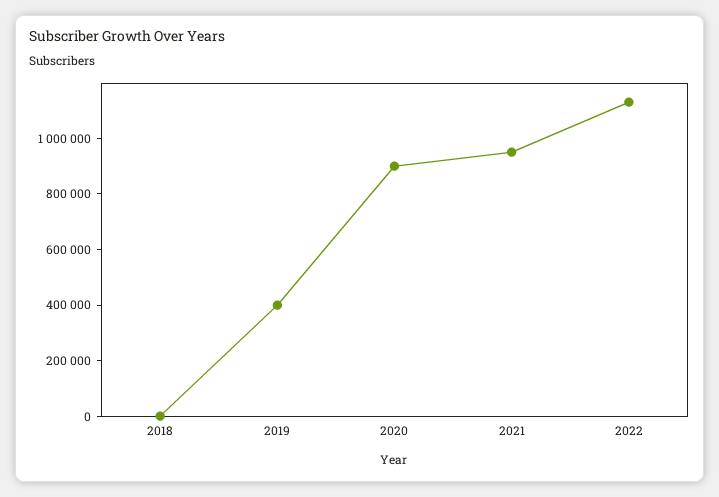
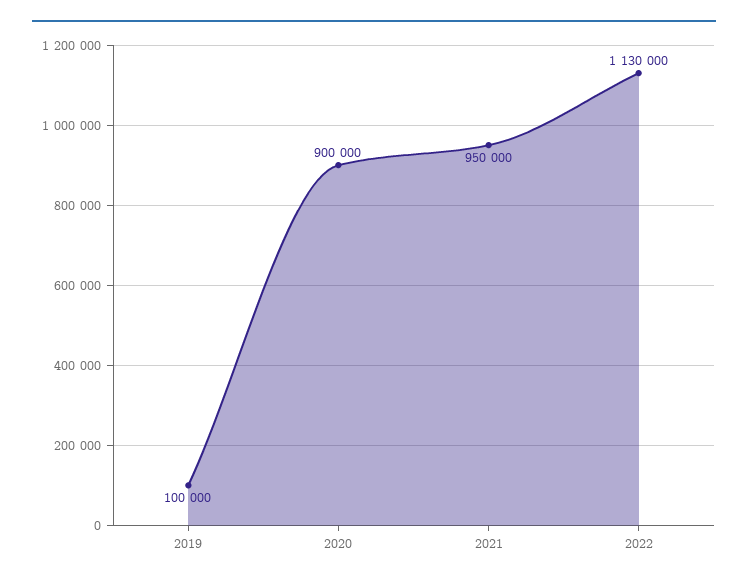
2018: 0 -> none
2019: 400000 -> 100000

